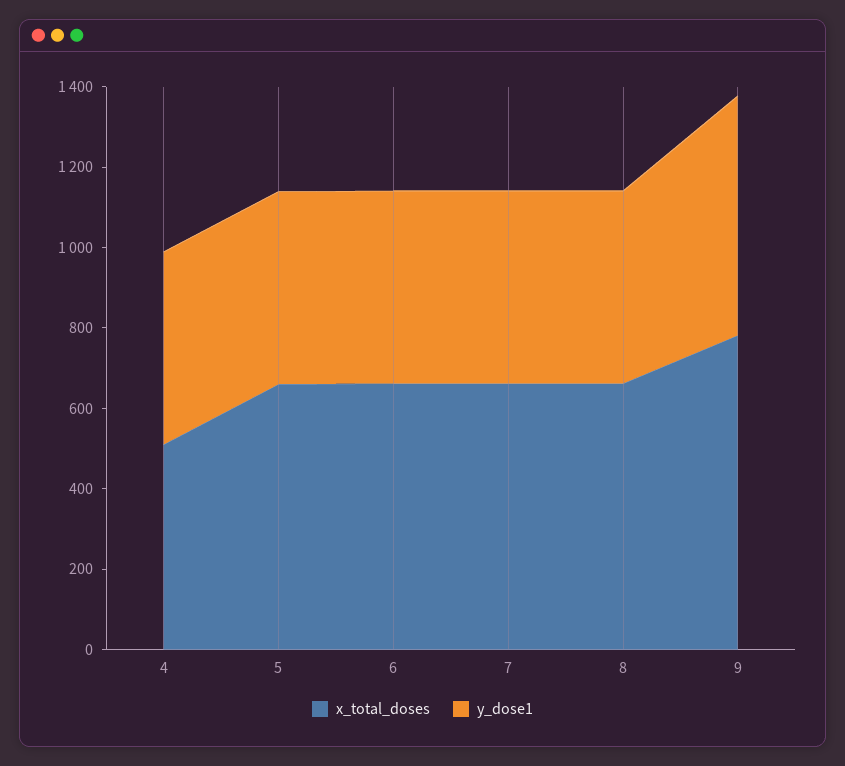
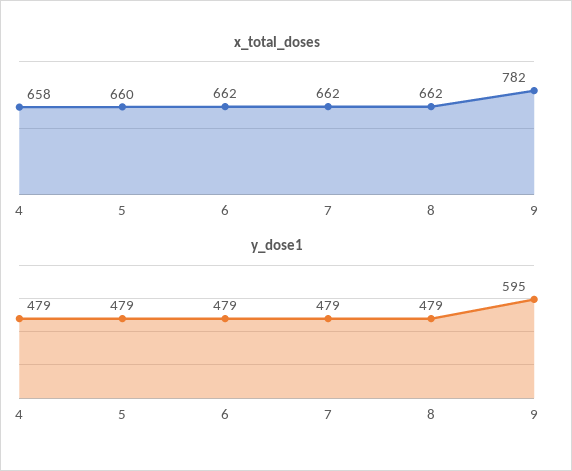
x_total_doses, 4: 500 -> 658

